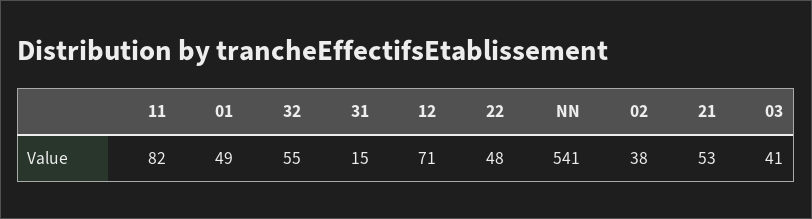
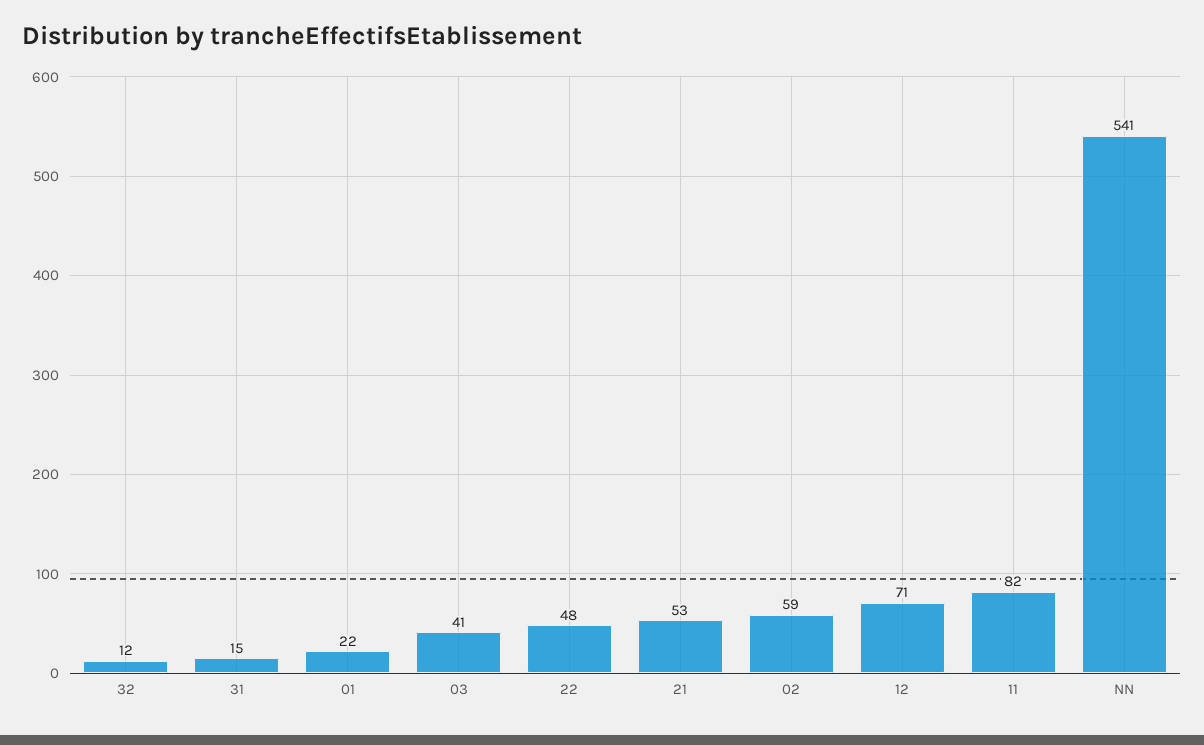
01: 49 -> 22
32: 55 -> 12
02: 38 -> 59

